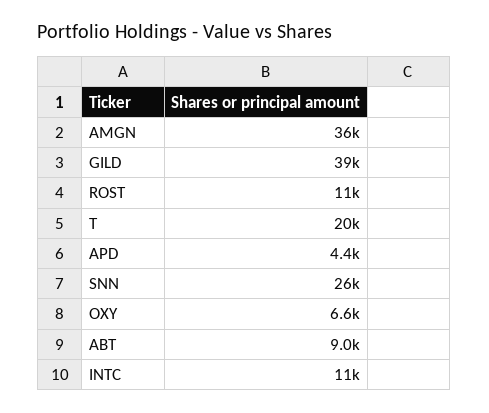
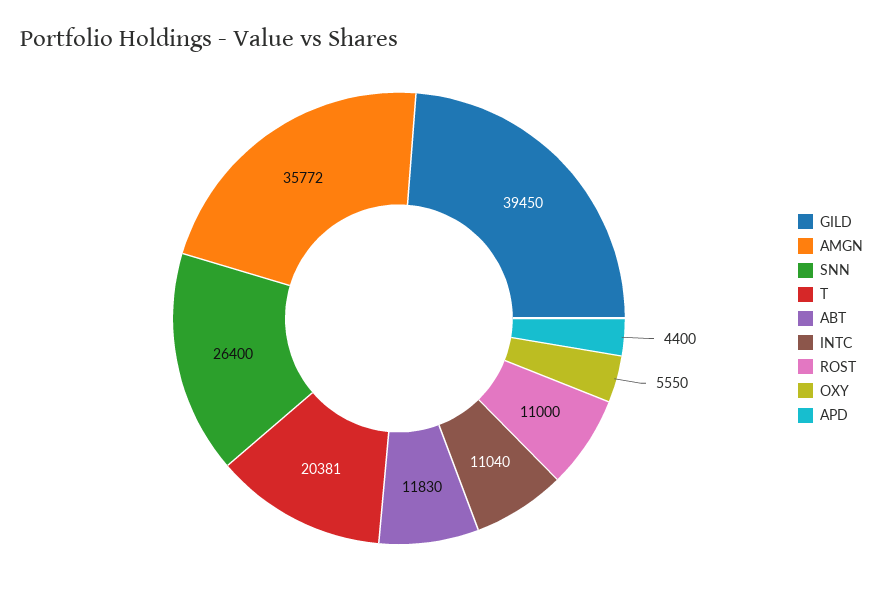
OXY: 6600 -> 5550
ABT: 9000 -> 11830

